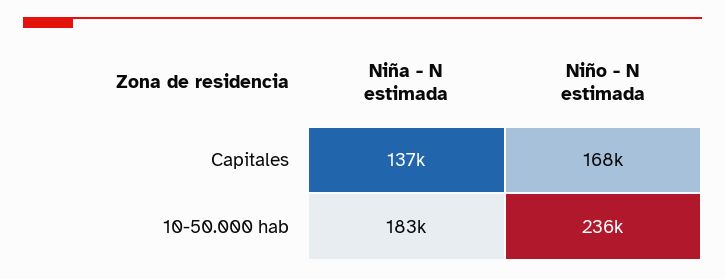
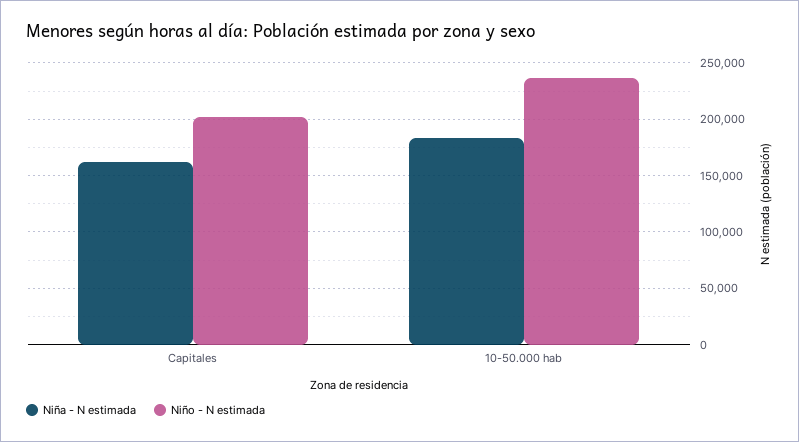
Niña - N estimada, Capitales: 137000 -> 160000
Niño - N estimada, Capitales: 168000 -> 200000

